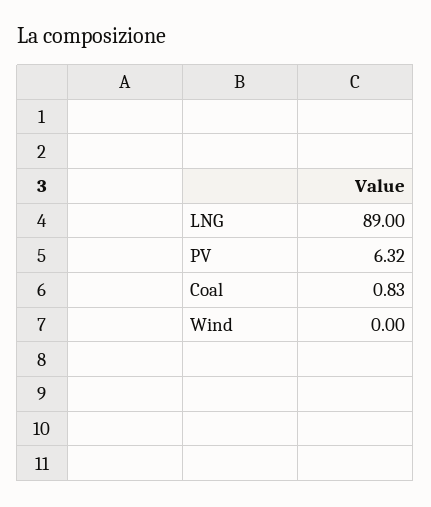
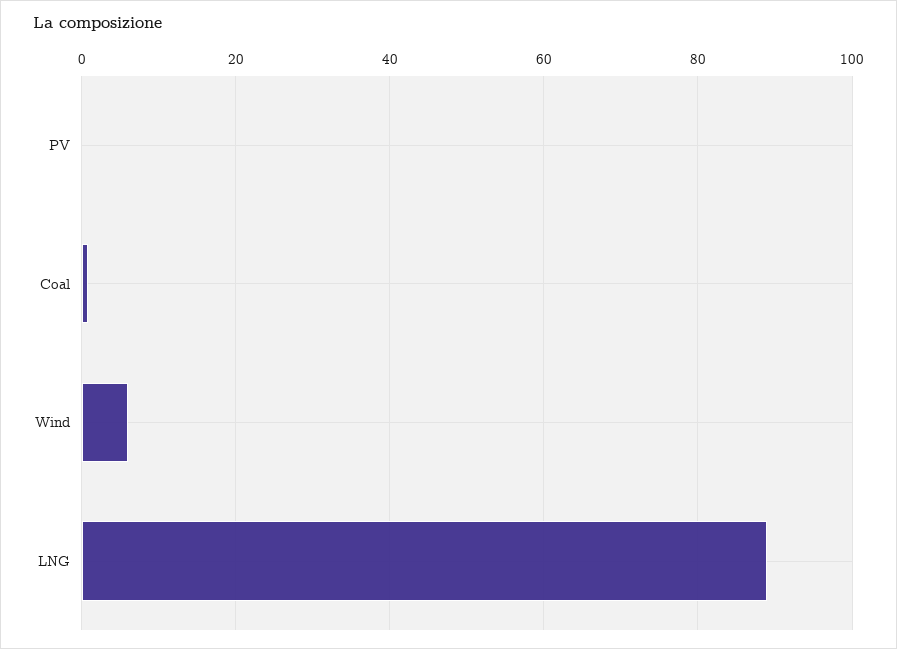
PV: 6.32 -> 0
Wind: 0 -> 6

